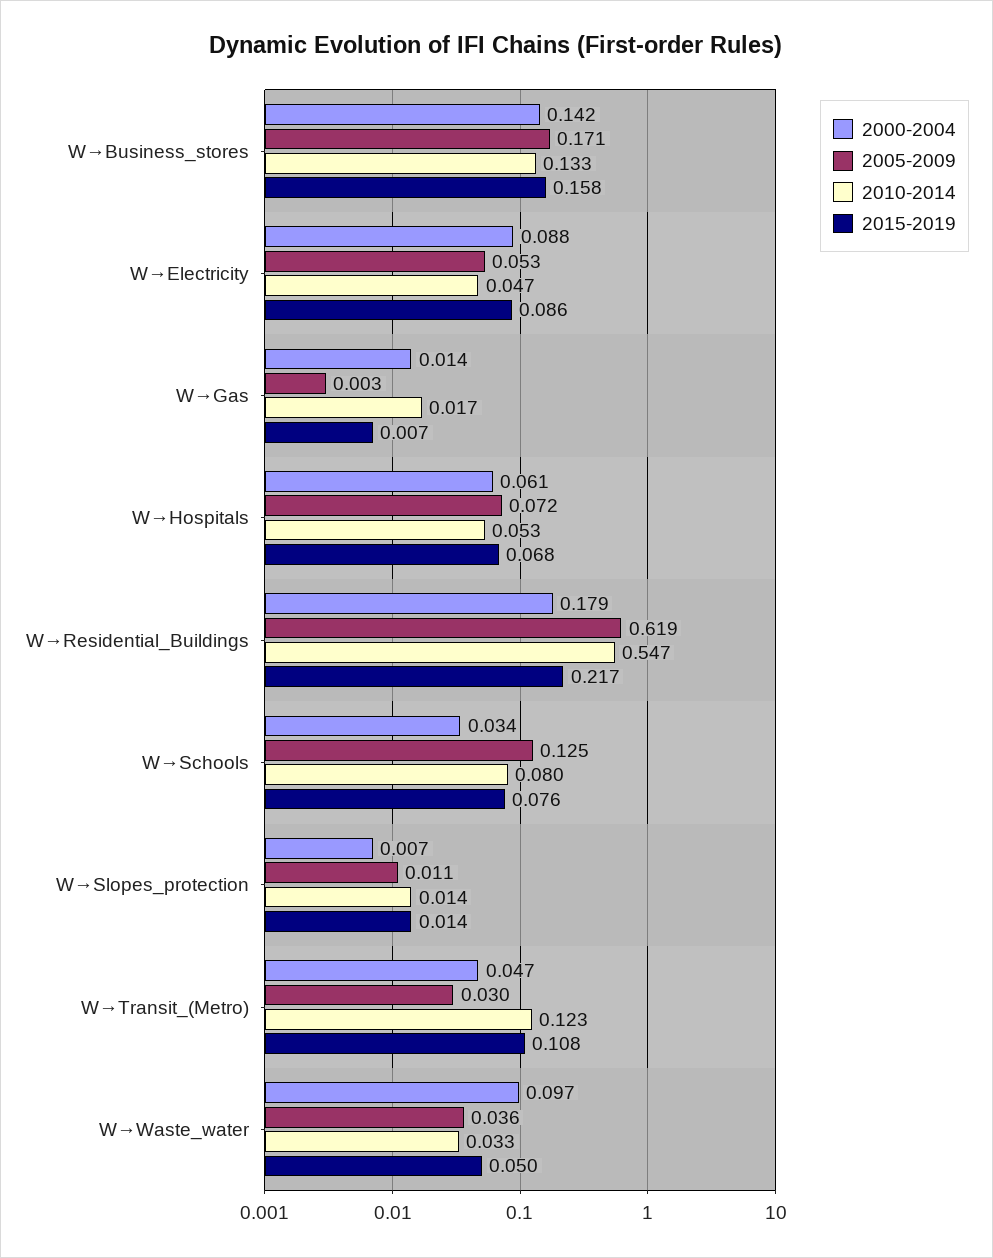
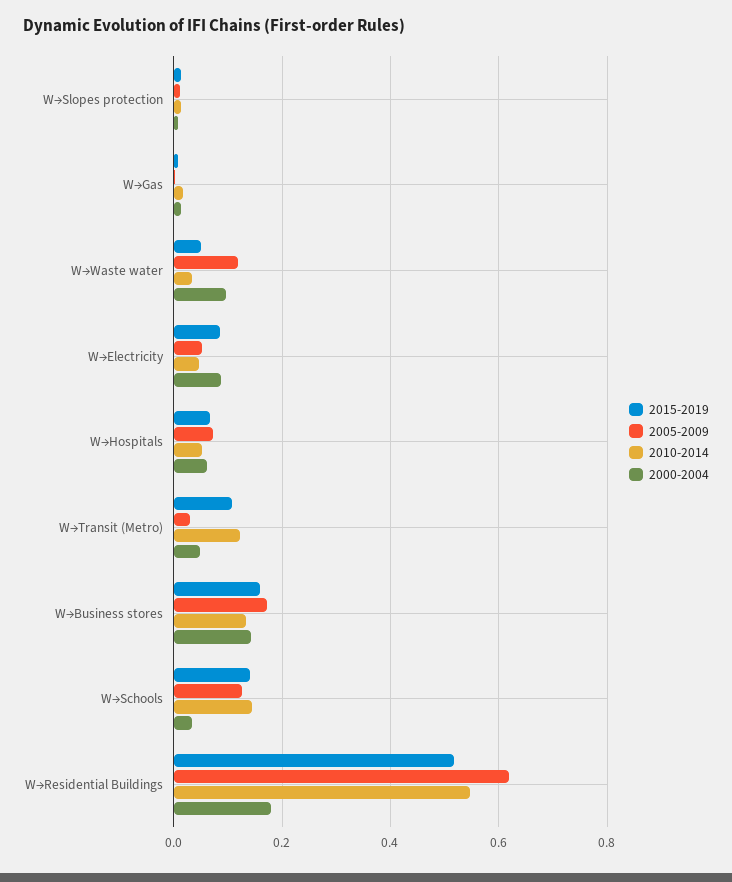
2015-2019, W→Residential_Buildings: 0.217 -> 0.52
2010-2014, W→Schools: 0.08 -> 0.14
2015-2019, W→Schools: 0.076 -> 0.14
2005-2009, W→Waste_water: 0.036 -> 0.12

